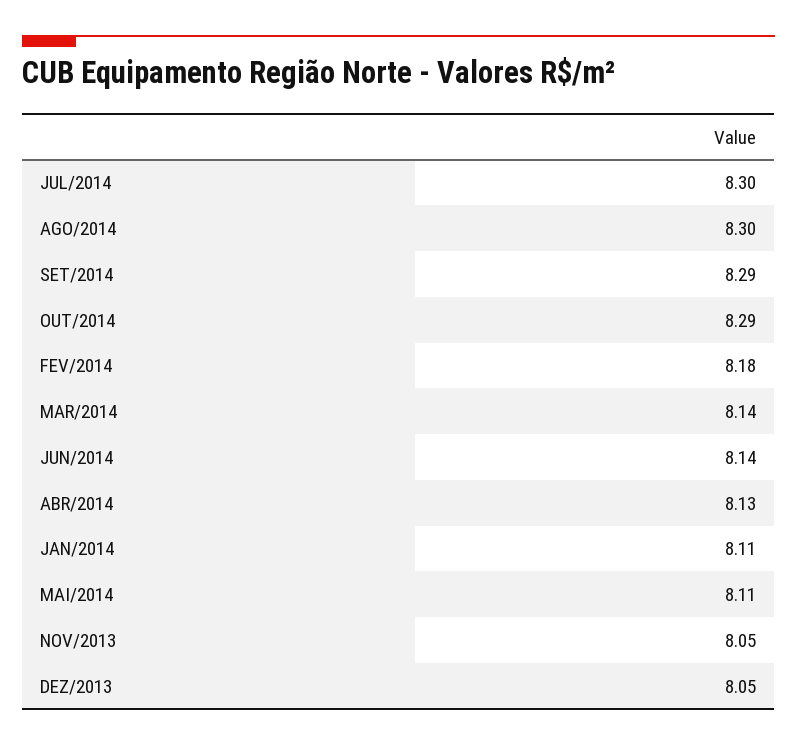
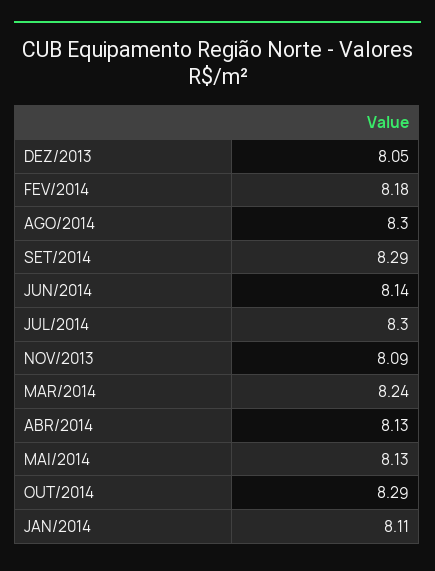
MAR/2014: 8.14 -> 8.24
MAI/2014: 8.11 -> 8.13
NOV/2013: 8.05 -> 8.09

